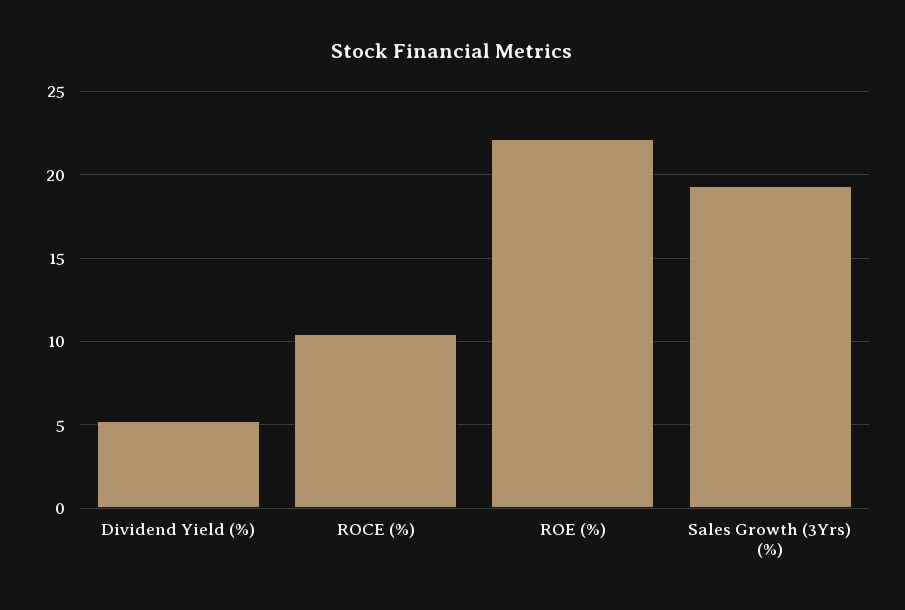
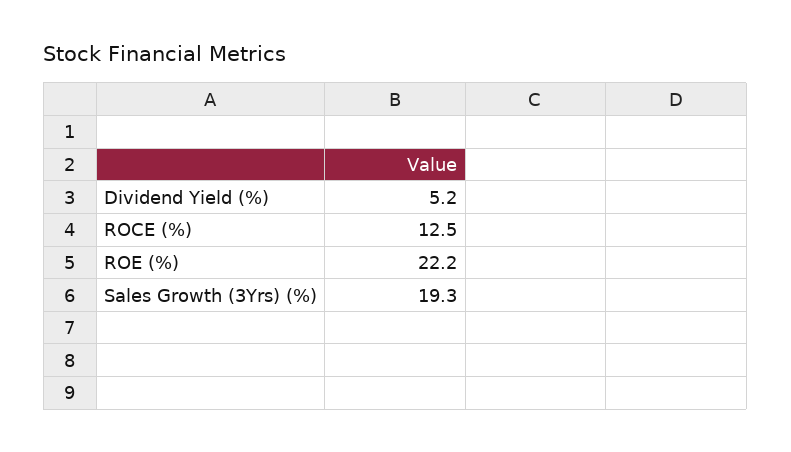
ROCE (%): 10.5 -> 12.5

